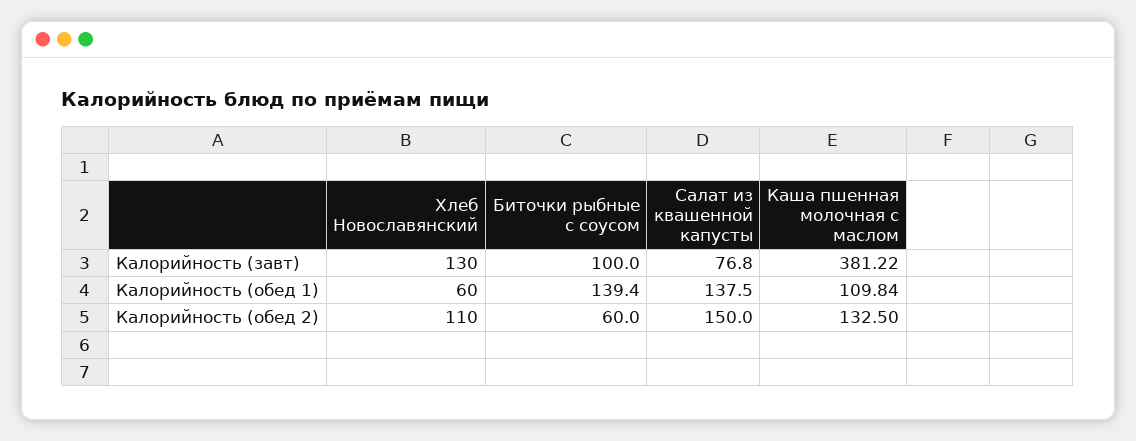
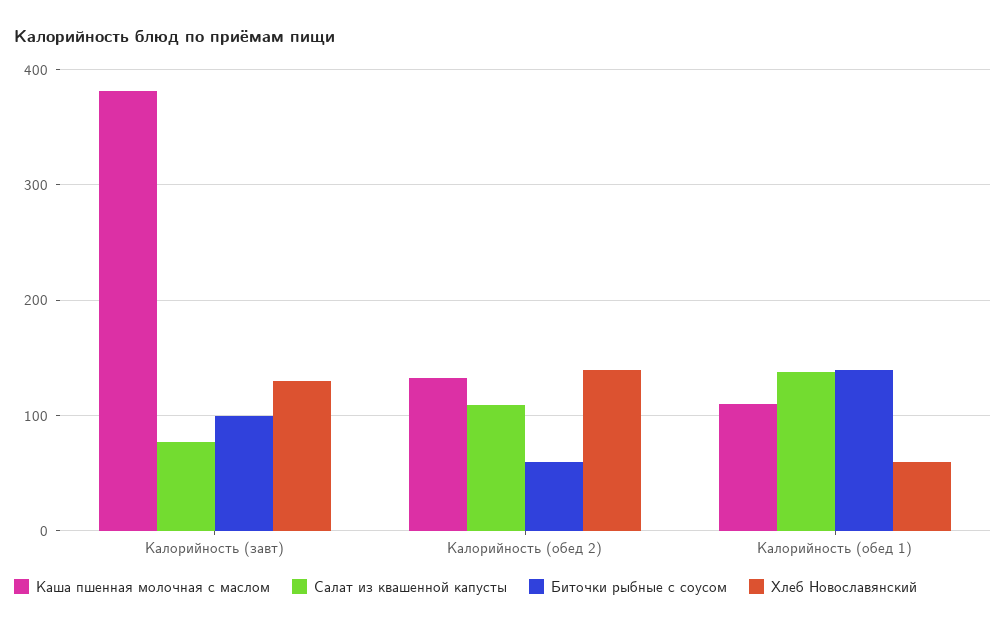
Хлеб Новославянский, Калорийность (обед 2): 110 -> 140
Салат из квашенной капусты, Калорийность (обед 2): 150 -> 110

